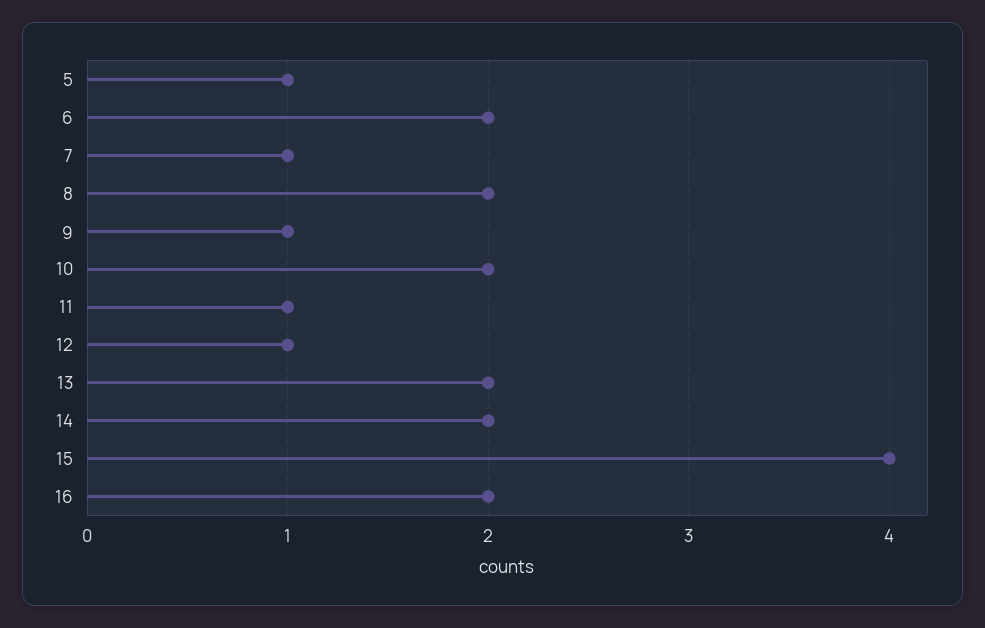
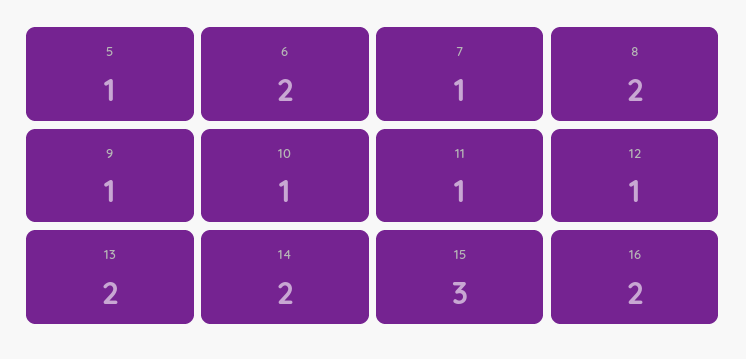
10: 2 -> 1
15: 4 -> 3

